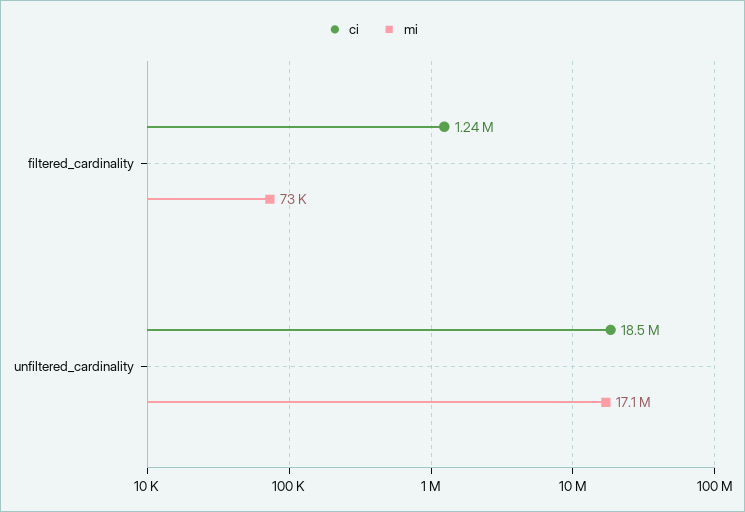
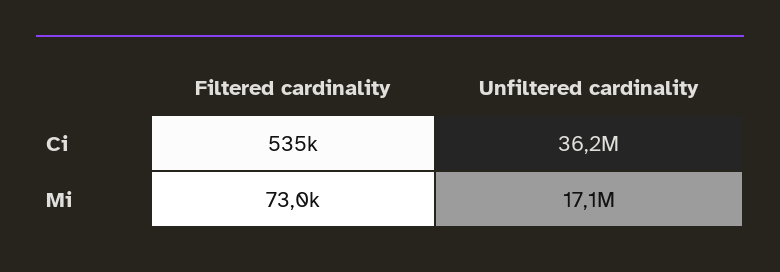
ci, filtered_cardinality: 1240000 -> 535000
ci, unfiltered_cardinality: 18500000 -> 36200000

